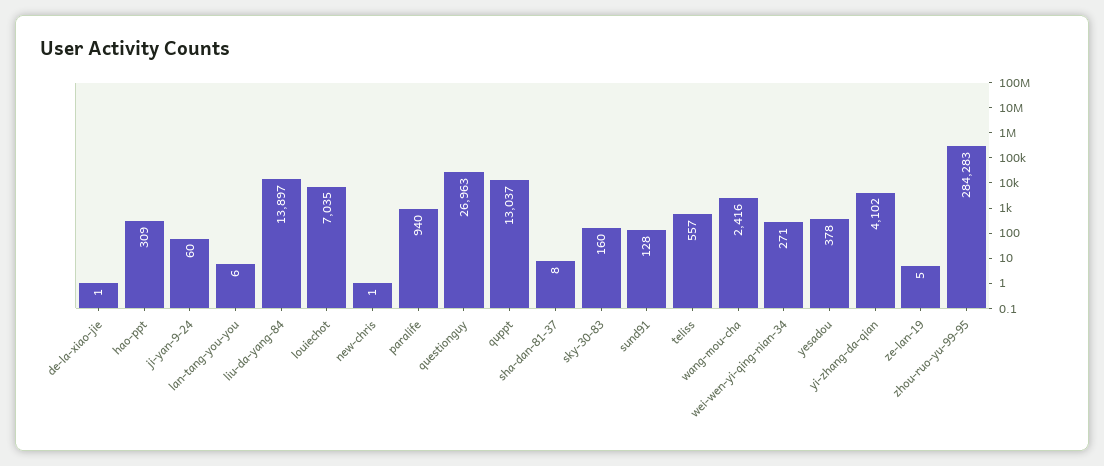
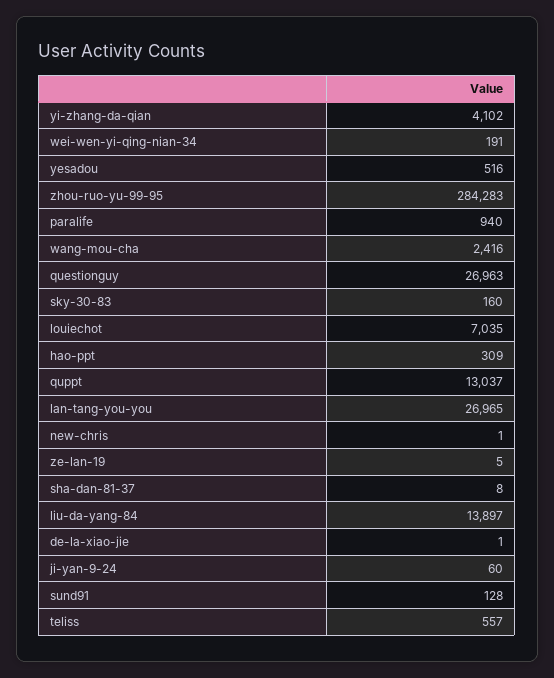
lan-tang-you-you: 6 -> 26965
wei-wen-yi-qing-nian-34: 271 -> 191
yesadou: 378 -> 516

